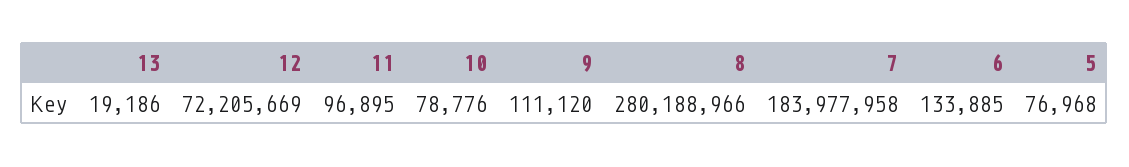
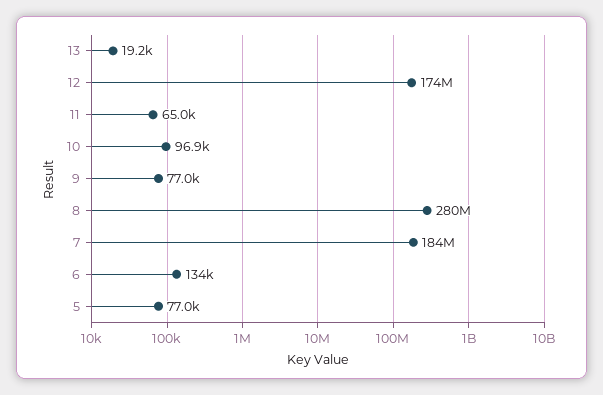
12: 72205669 -> 174000000
11: 96895 -> 65000
10: 78776 -> 96900
9: 111120 -> 77000

